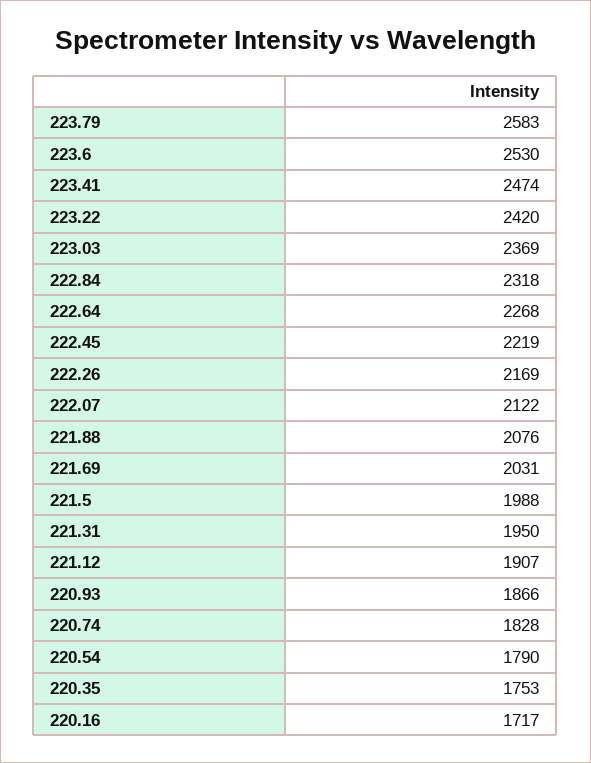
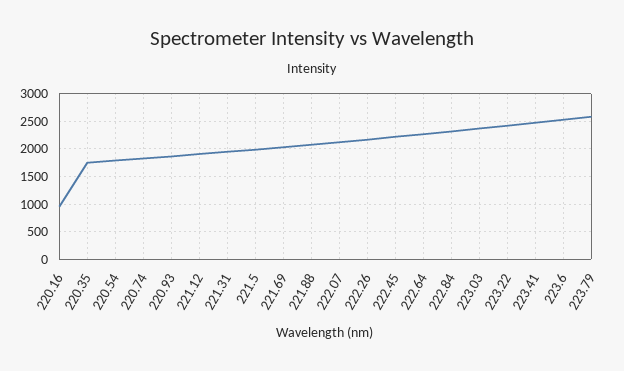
220.16: 1717 -> 1000

